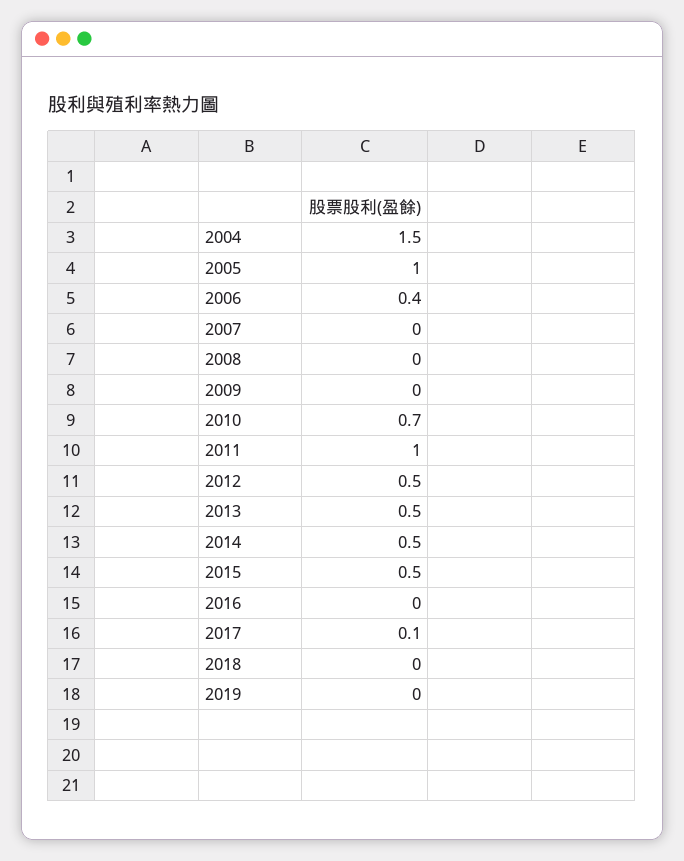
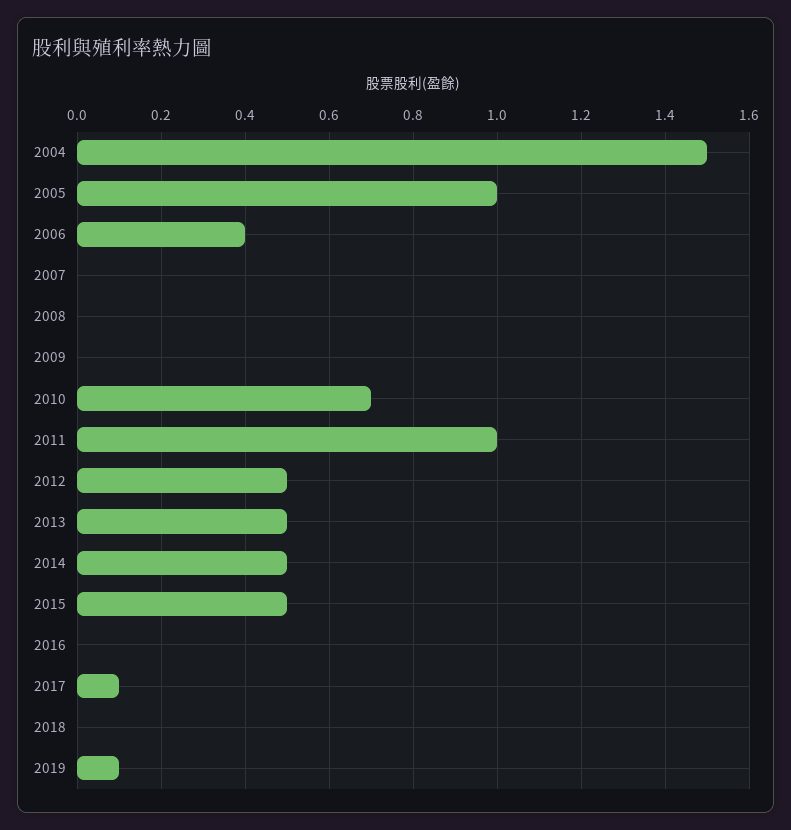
2019: 0 -> 0.1

